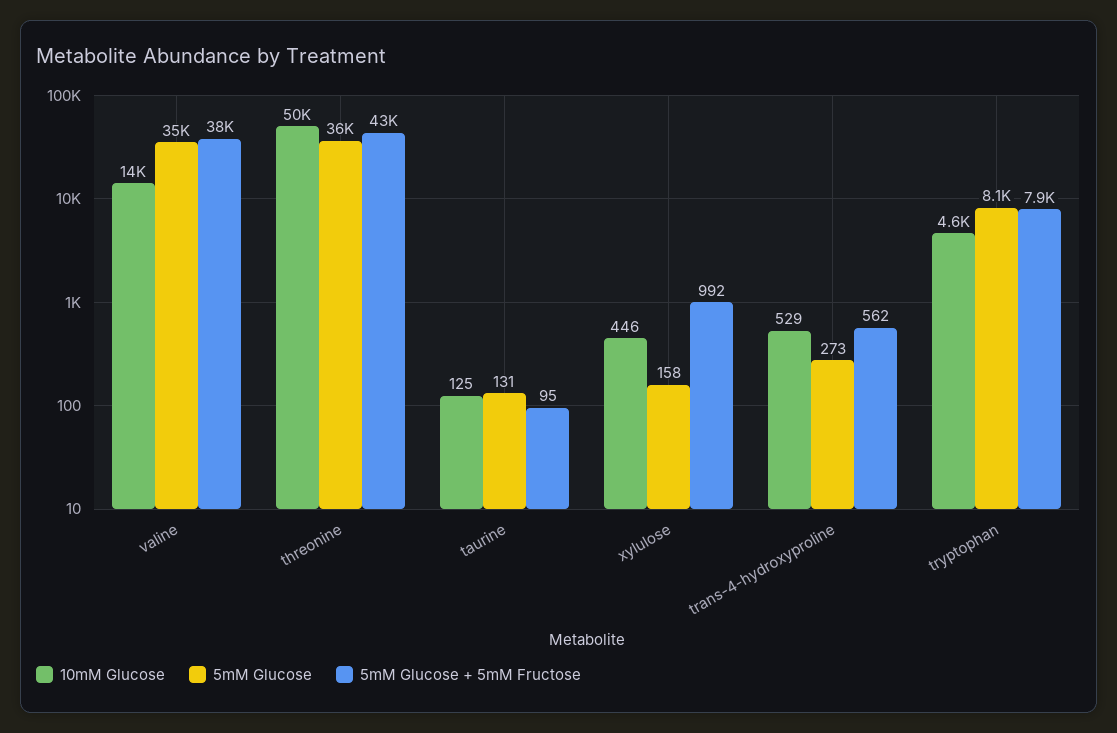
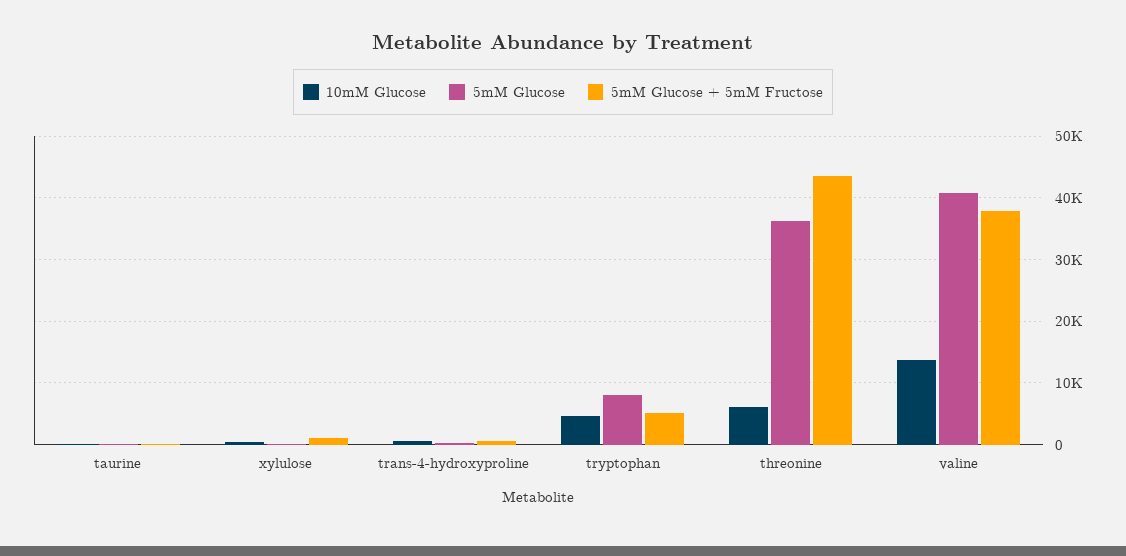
5mM Glucose, valine: 35000 -> 41000
10mM Glucose, threonine: 50000 -> 6000
5mM Glucose + 5mM Fructose, tryptophan: 7900 -> 5000

